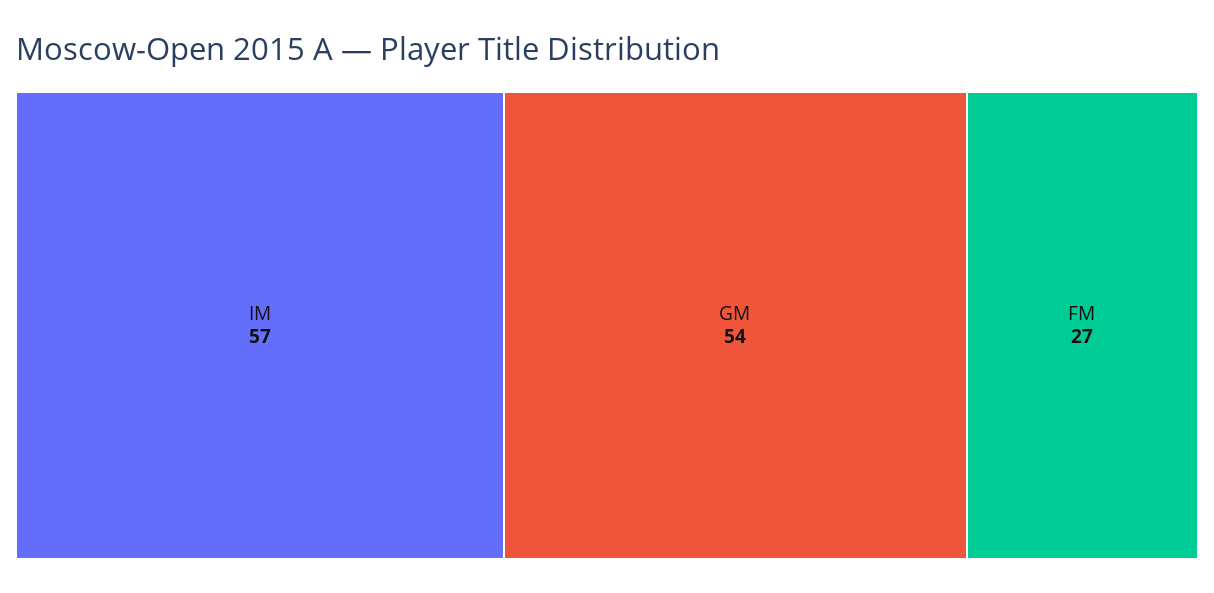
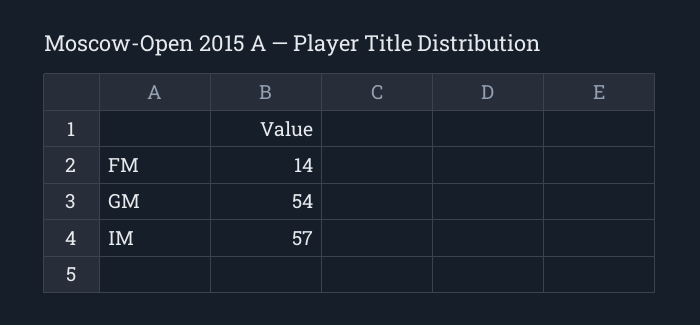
FM: 27 -> 14

